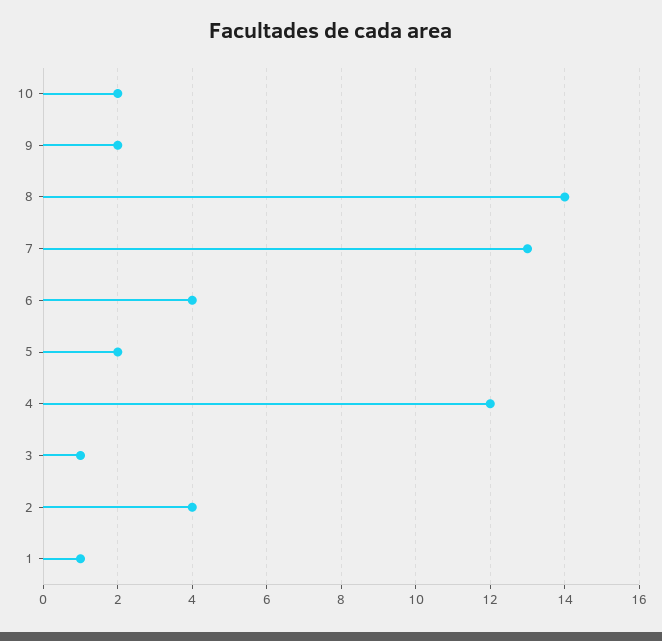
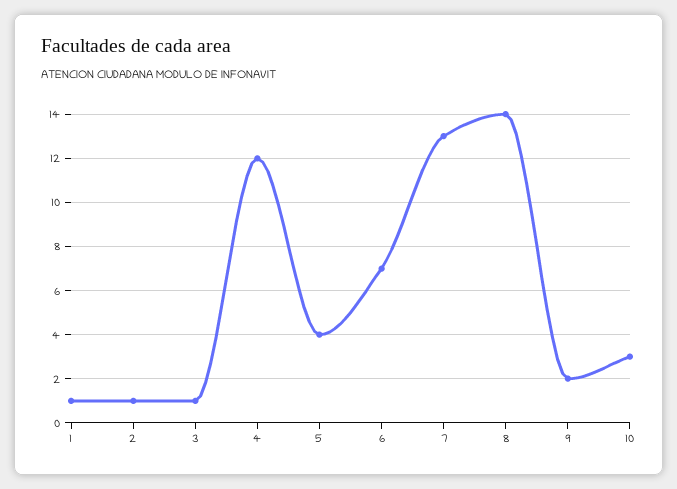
10: 2 -> 3
6: 4 -> 7
5: 2 -> 4
2: 4 -> 1

